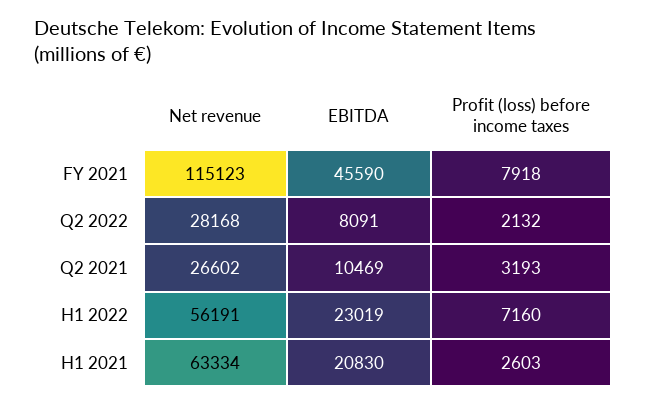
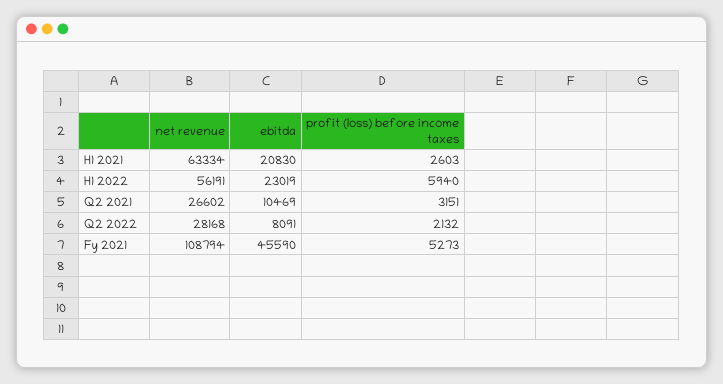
Net revenue, FY 2021: 115123 -> 108794
Profit (loss) before income taxes, FY 2021: 7918 -> 5273
Profit (loss) before income taxes, Q2 2021: 3193 -> 3151
Profit (loss) before income taxes, H1 2022: 7160 -> 5940

